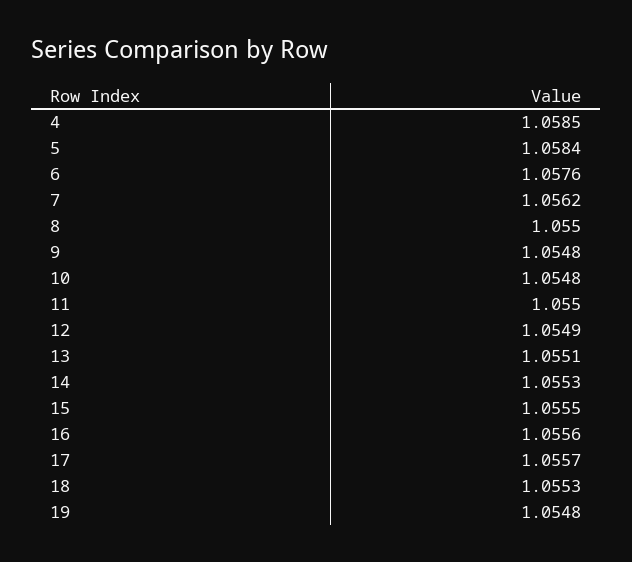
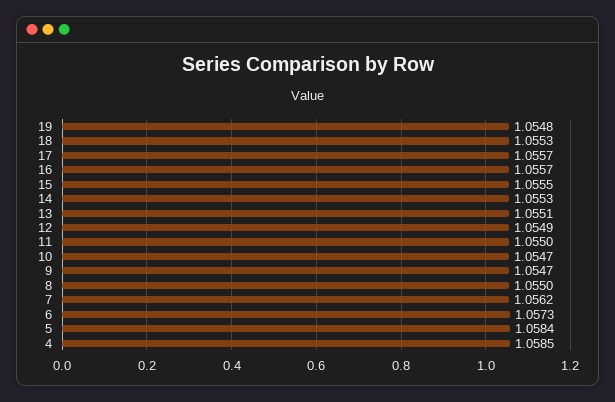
6: 1.0576 -> 1.0573
9: 1.0548 -> 1.0547
10: 1.0548 -> 1.0547
16: 1.0556 -> 1.0557

